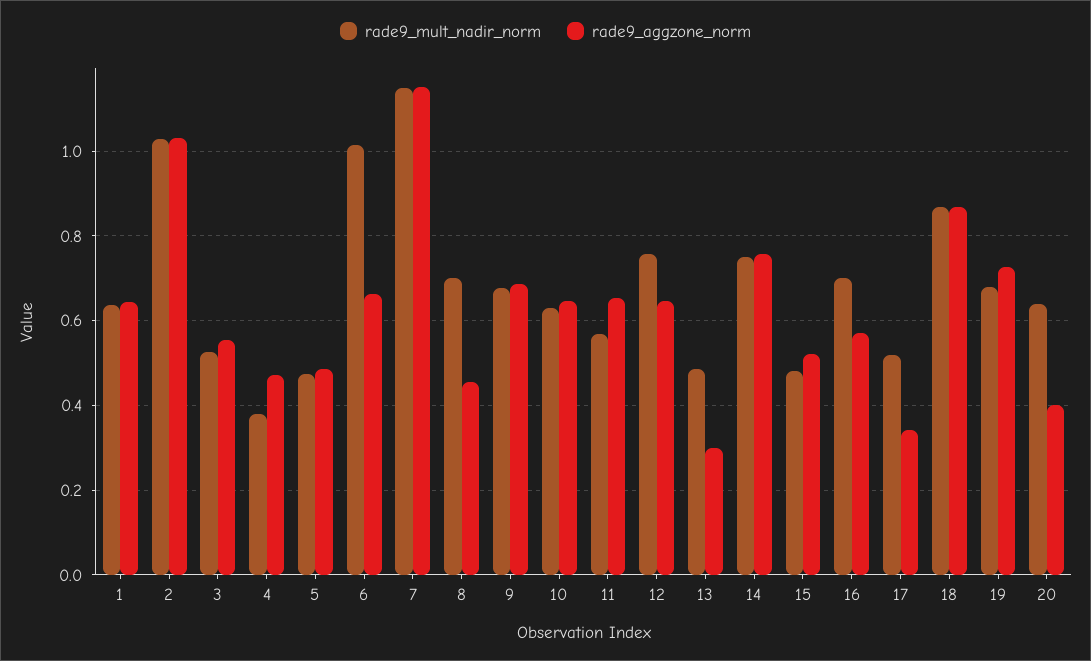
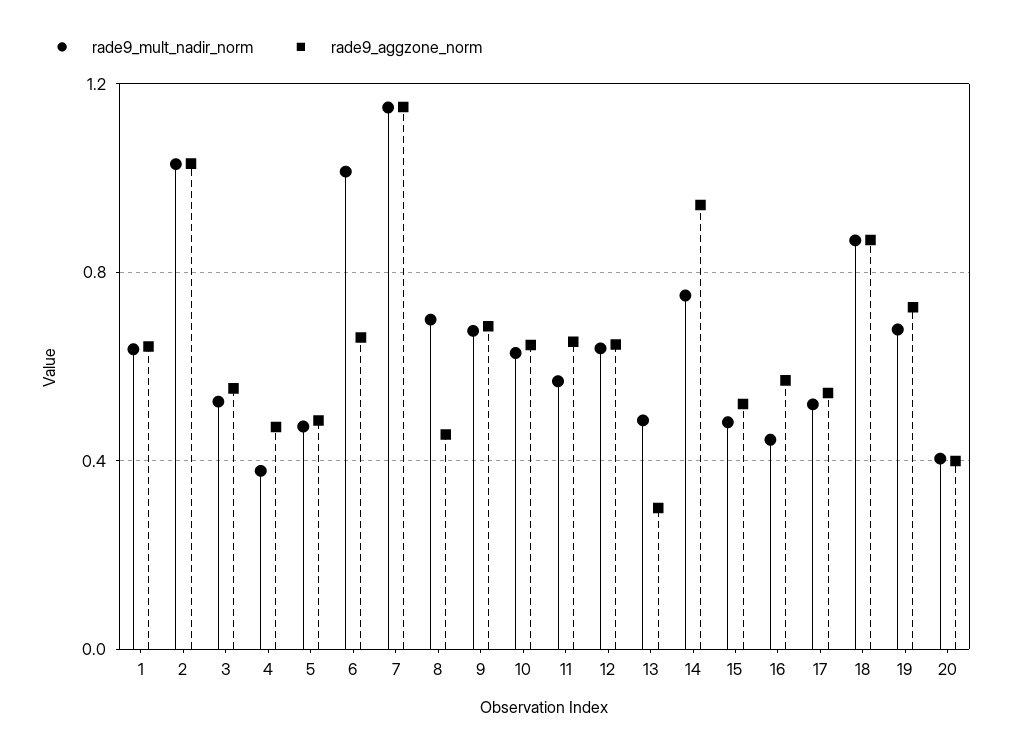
rade9_mult_nadir_norm, 12: 0.76 -> 0.65
rade9_aggzone_norm, 14: 0.76 -> 0.95
rade9_mult_nadir_norm, 16: 0.7 -> 0.45
rade9_aggzone_norm, 17: 0.34 -> 0.55
rade9_mult_nadir_norm, 20: 0.64 -> 0.4

